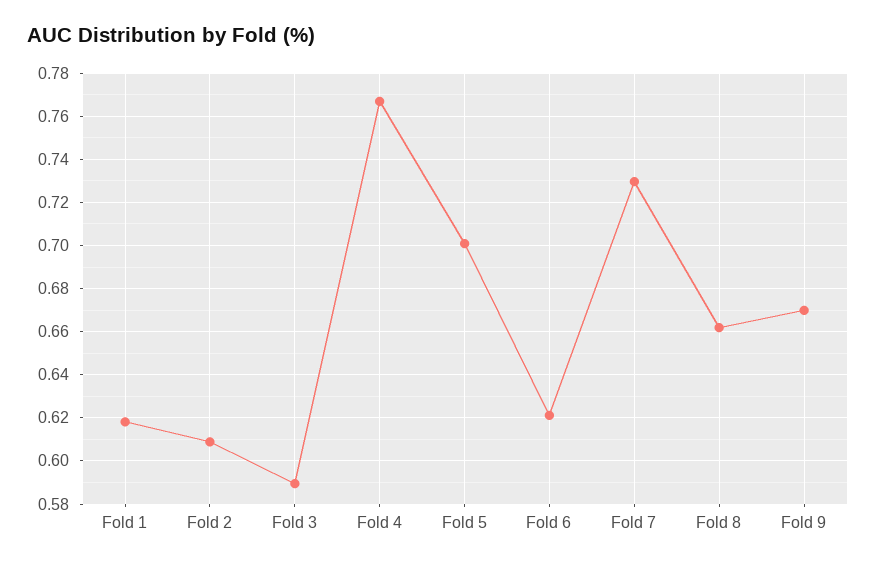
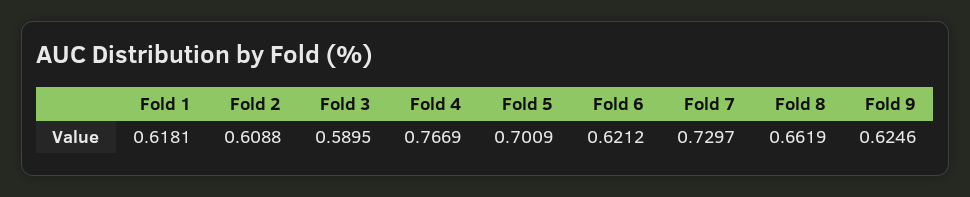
Fold 9: 0.67 -> 0.6246

